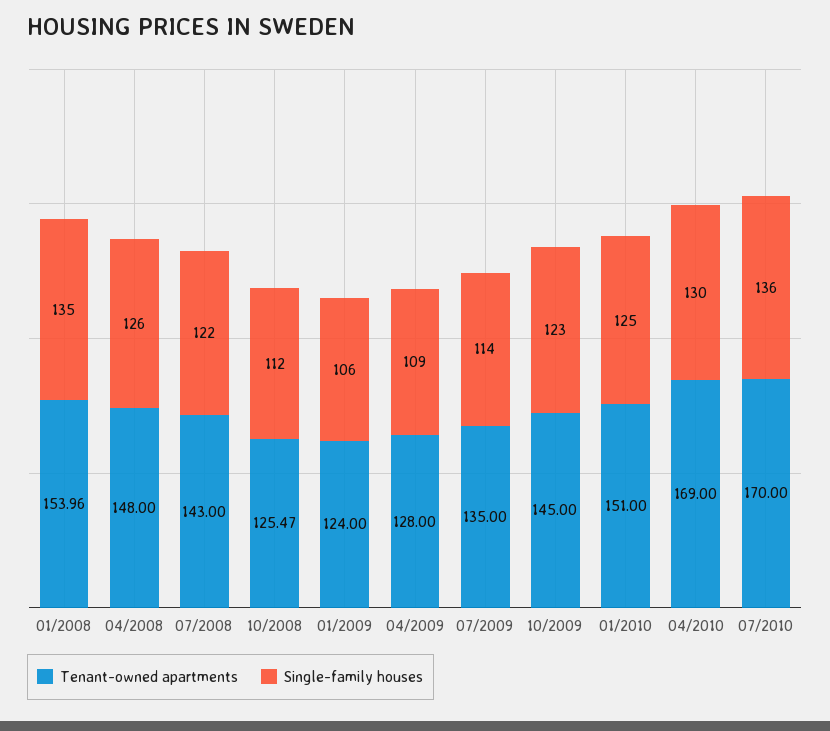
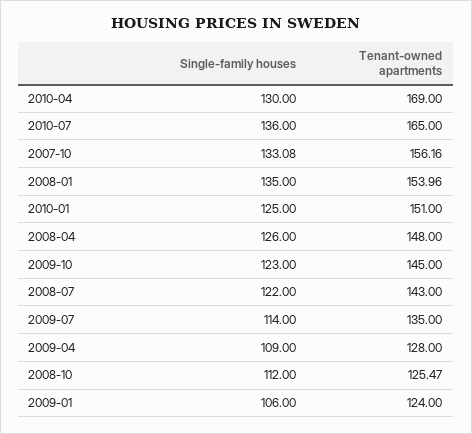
Tenant-owned apartments, 07/2010: 170 -> 165
Single-family houses, 2007-10: none -> 133.08
Tenant-owned apartments, 2007-10: none -> 156.16

